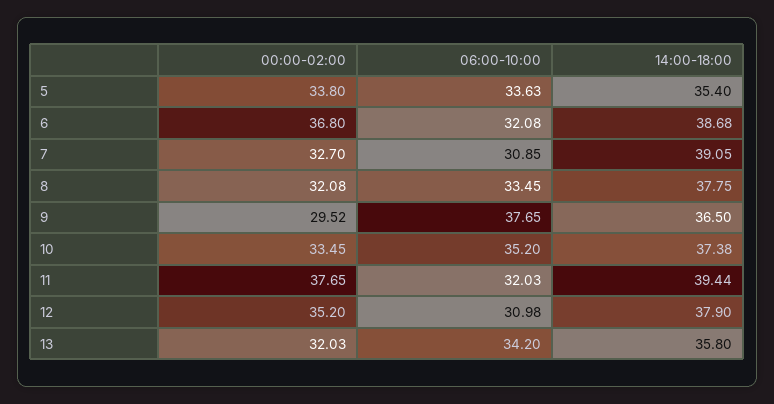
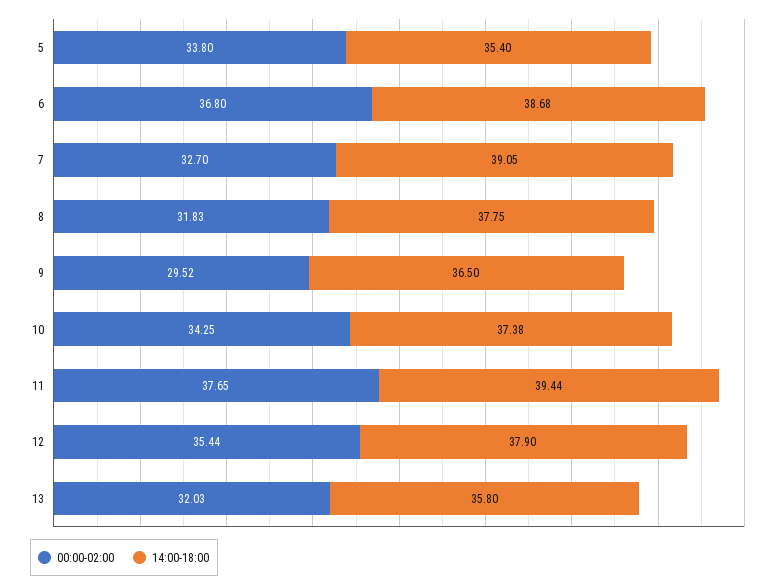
06:00-10:00, 5: 33.63 -> none
06:00-10:00, 6: 32.08 -> none
06:00-10:00, 7: 30.85 -> none
00:00-02:00, 8: 32.08 -> 31.83
06:00-10:00, 8: 33.45 -> none
06:00-10:00, 9: 37.65 -> none
00:00-02:00, 10: 33.45 -> 34.25
06:00-10:00, 10: 35.2 -> none
06:00-10:00, 11: 32.03 -> none
00:00-02:00, 12: 35.2 -> 35.44
06:00-10:00, 12: 30.98 -> none
06:00-10:00, 13: 34.2 -> none

